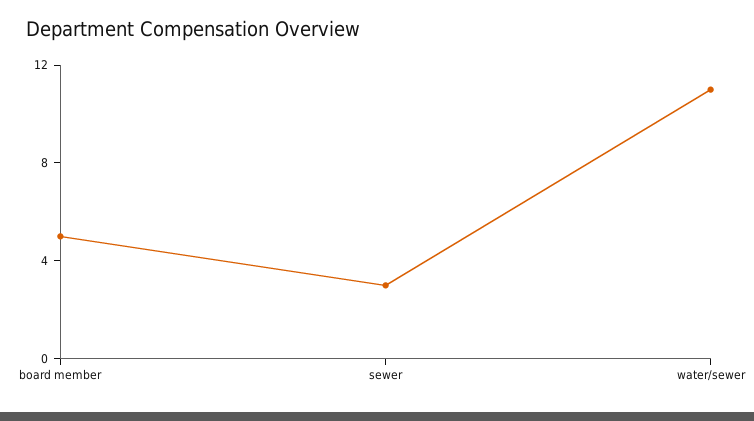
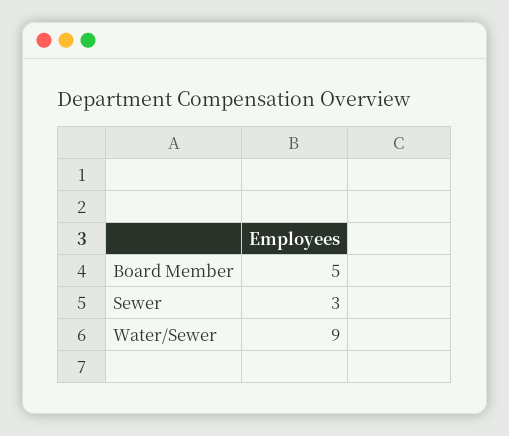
water/sewer: 11 -> 9

